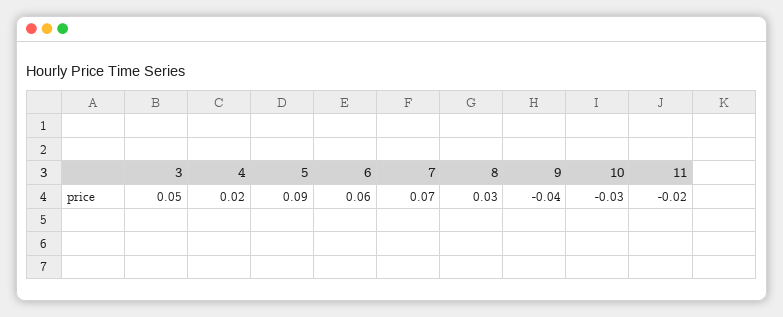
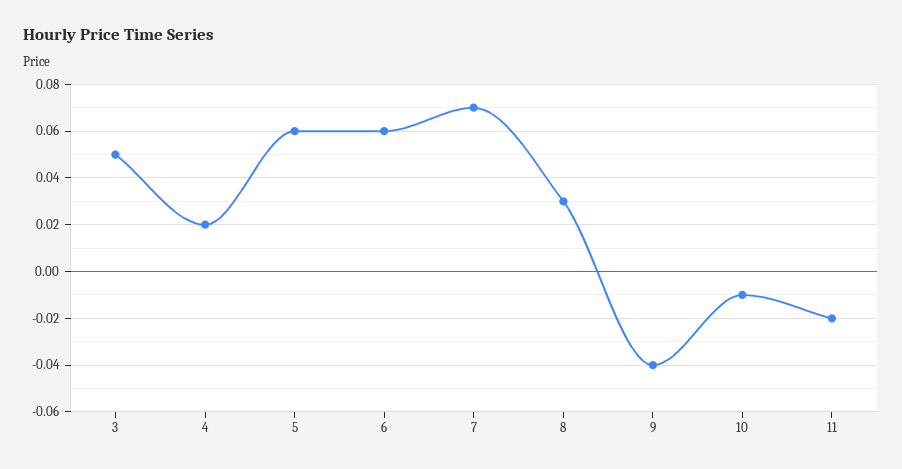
5: 0.09 -> 0.06
10: -0.03 -> -0.01

